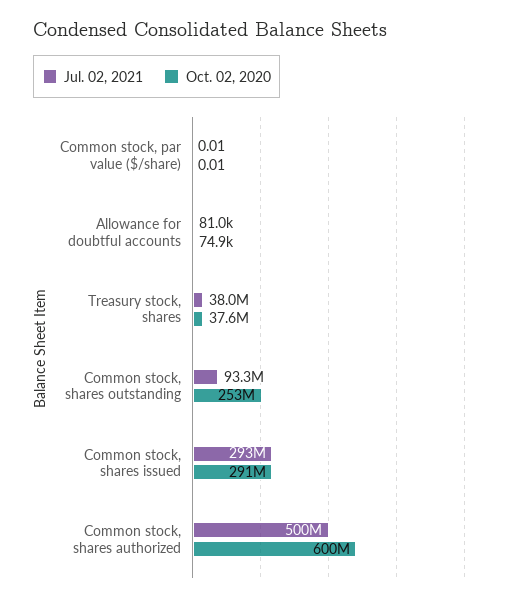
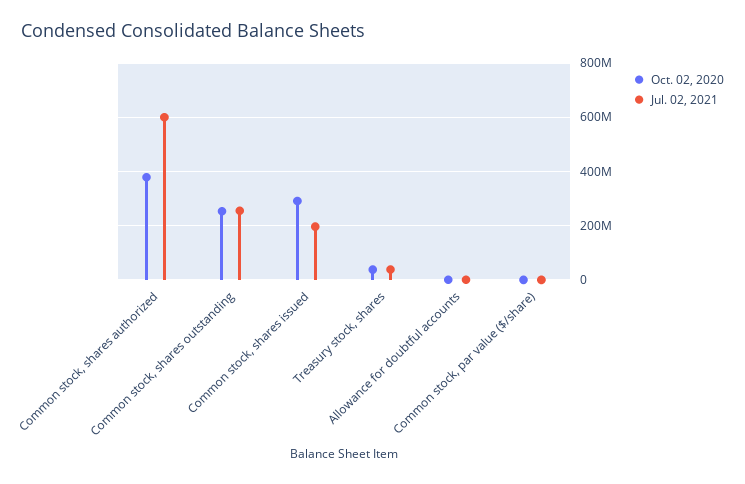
Jul. 02, 2021, Common stock, shares outstanding: 93300000 -> 250000000
Jul. 02, 2021, Common stock, shares issued: 293000000 -> 200000000
Jul. 02, 2021, Common stock, shares authorized: 500000000 -> 600000000
Oct. 02, 2020, Common stock, shares authorized: 600000000 -> 375000000

